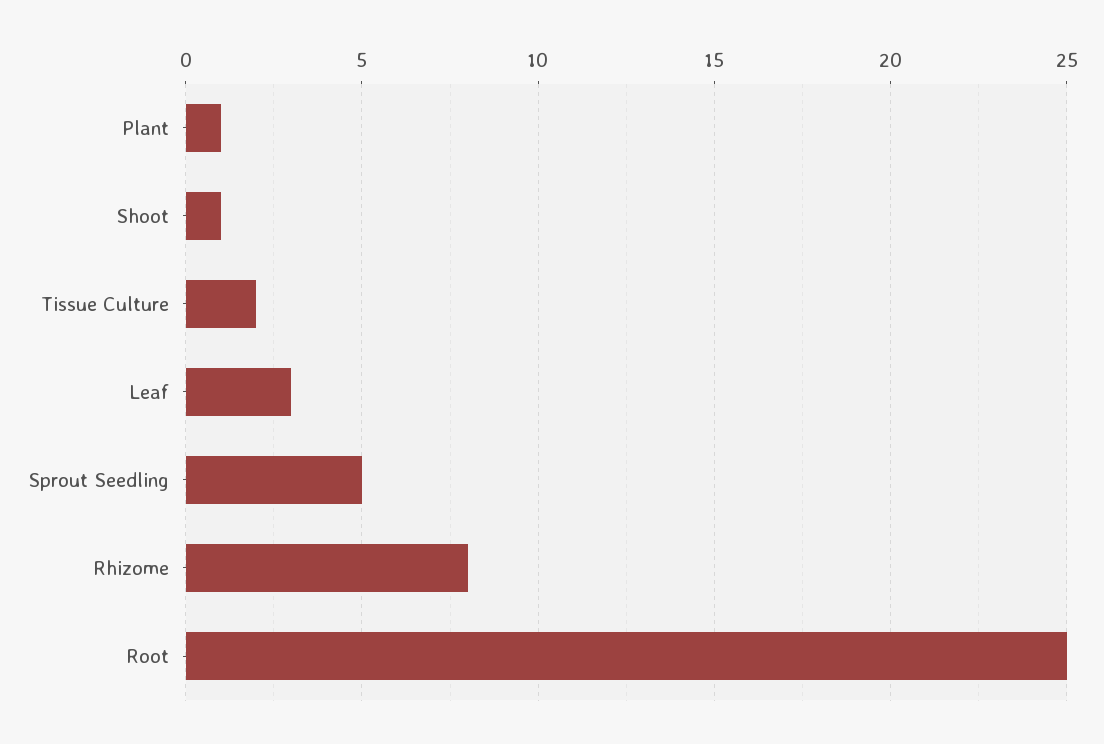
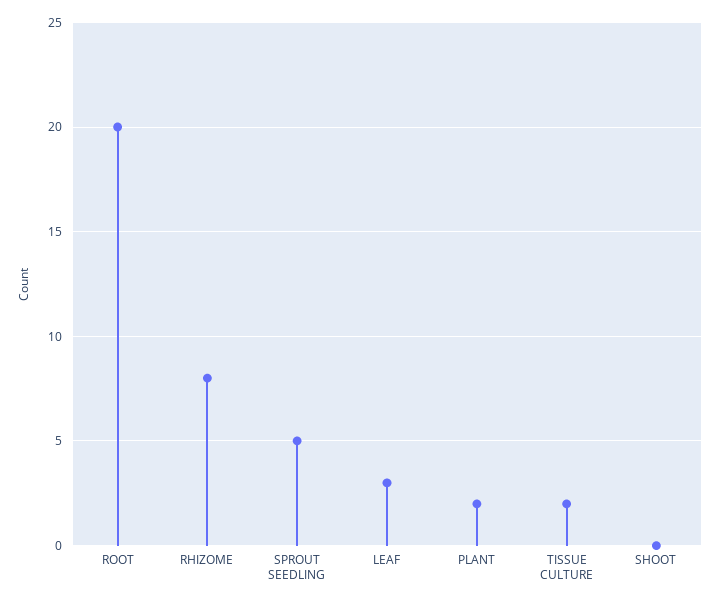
Plant: 1 -> 2
Shoot: 1 -> 0
Root: 25 -> 20

